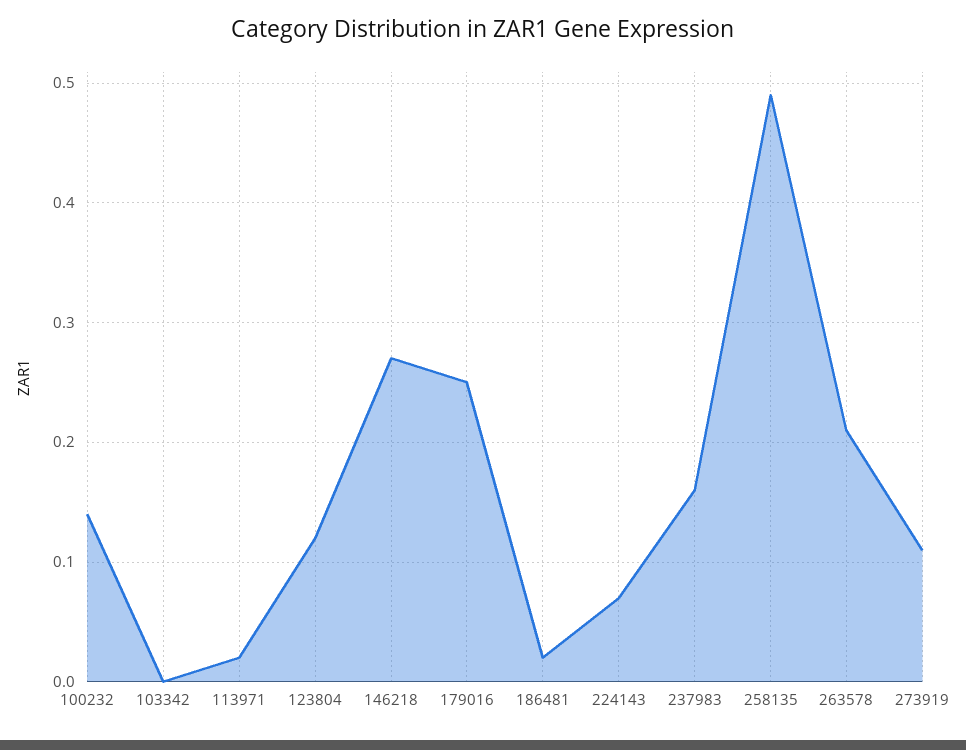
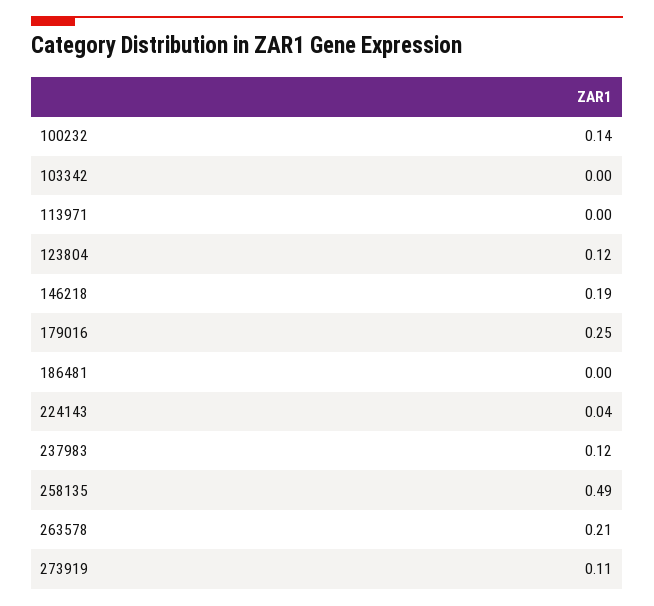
113971: 0.02 -> 0
146218: 0.27 -> 0.19
186481: 0.02 -> 0
224143: 0.07 -> 0.04
237983: 0.16 -> 0.12

